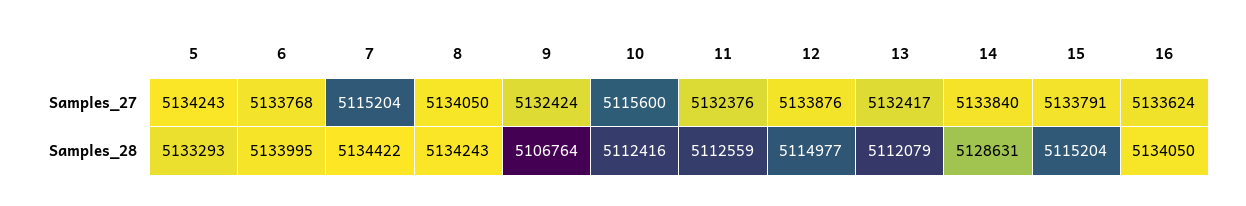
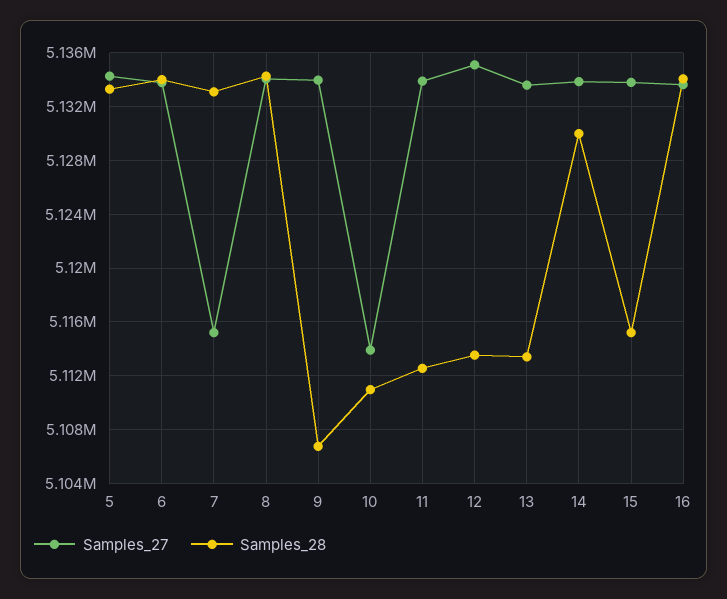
Samples_27, 9: 5132424 -> 5134000
Samples_27, 10: 5115600 -> 5114000
Samples_27, 11: 5132376 -> 5134000
Samples_27, 12: 5133876 -> 5135000
Samples_27, 13: 5132417 -> 5133500
Samples_28, 7: 5134422 -> 5133000
Samples_28, 10: 5112416 -> 5111000
Samples_28, 12: 5114977 -> 5113500
Samples_28, 13: 5112079 -> 5113500
Samples_28, 14: 5128631 -> 5130000

